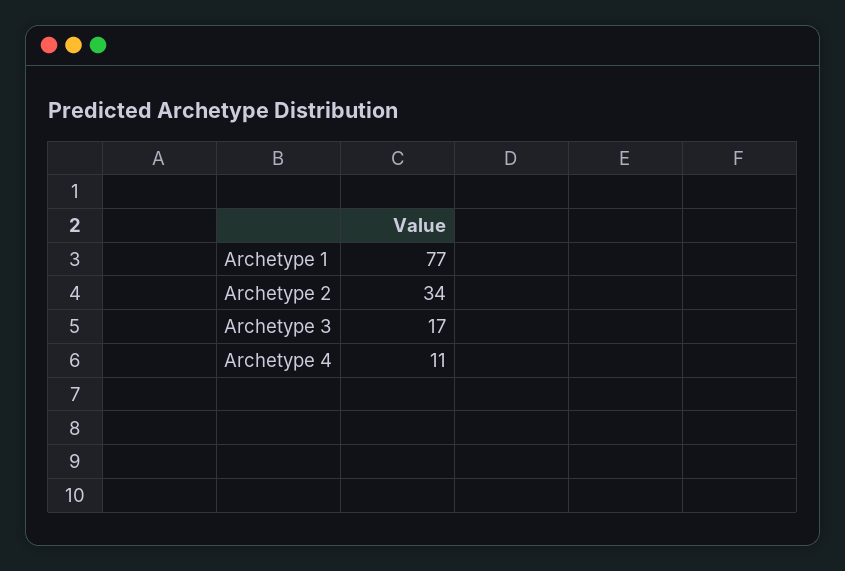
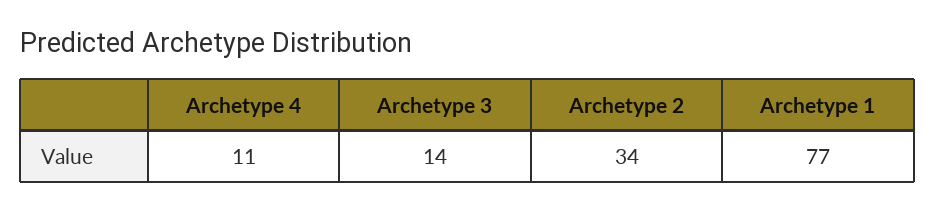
Archetype 3: 17 -> 14

